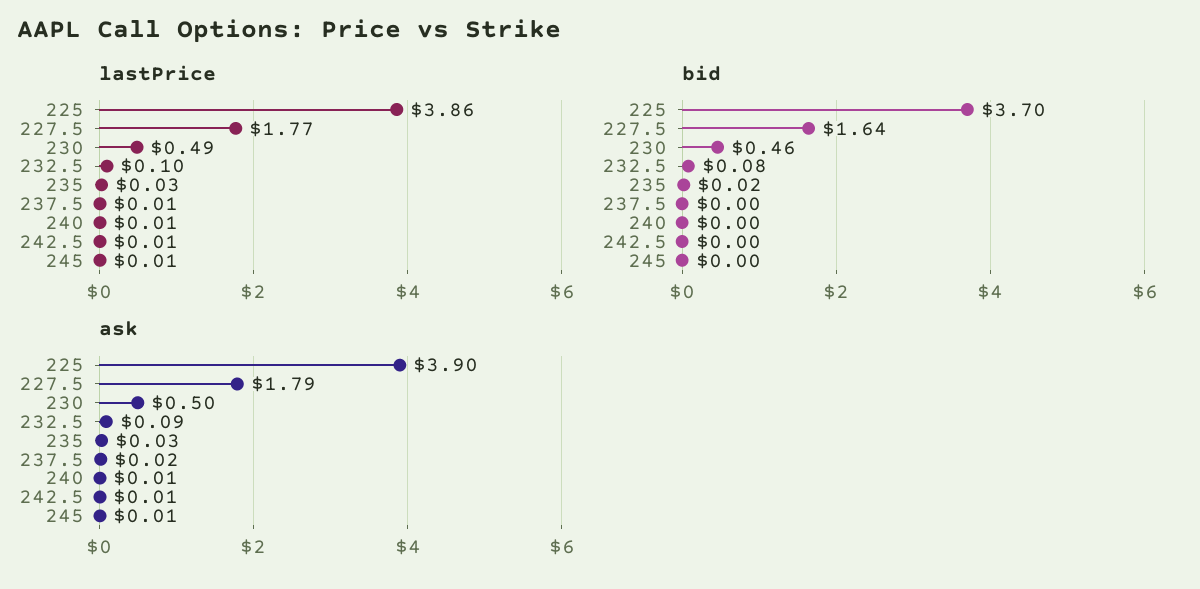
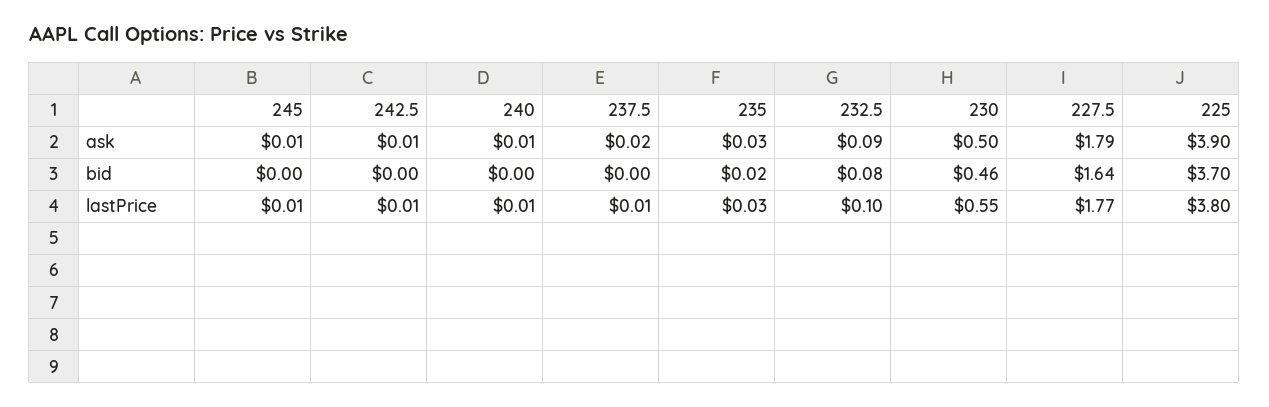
lastPrice, 225: 3.86 -> 3.8
lastPrice, 230: 0.49 -> 0.55

